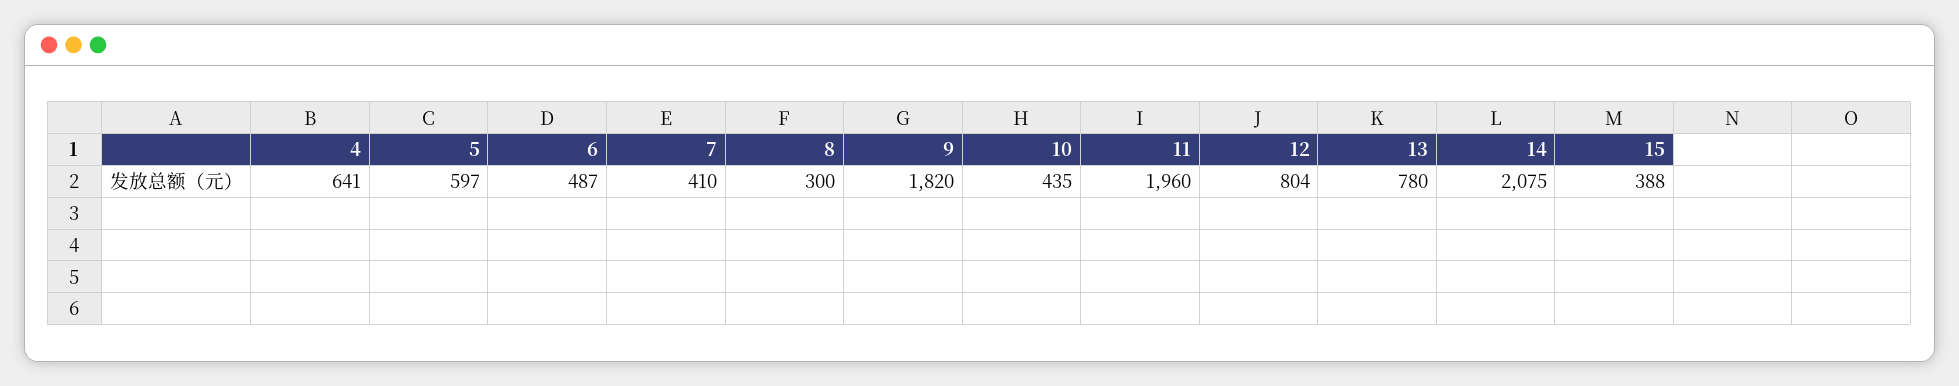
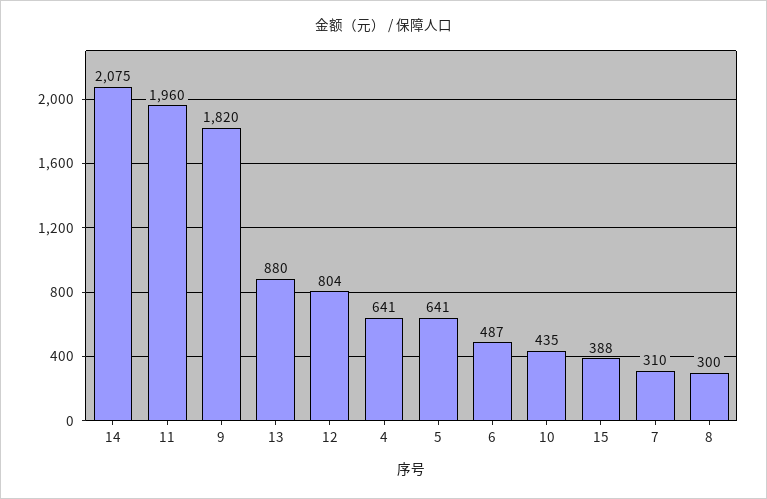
5: 597 -> 641
7: 410 -> 310
13: 780 -> 880

